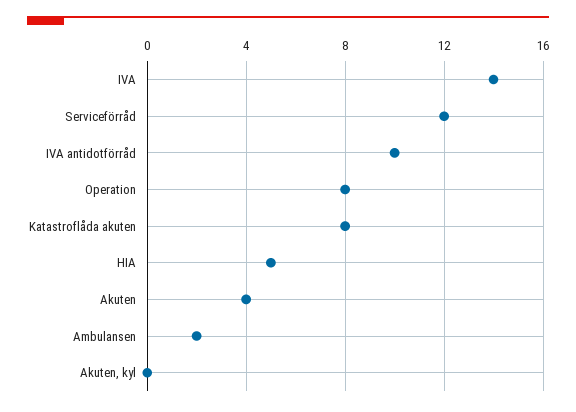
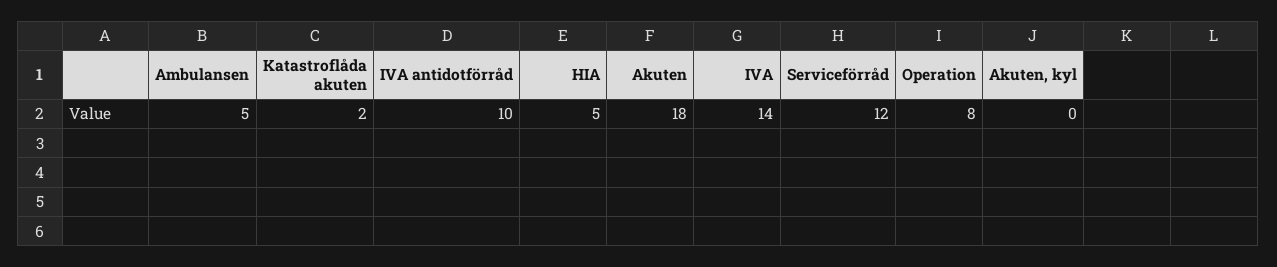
Katastroflåda akuten: 8 -> 2
Akuten: 4 -> 18
Ambulansen: 2 -> 5

